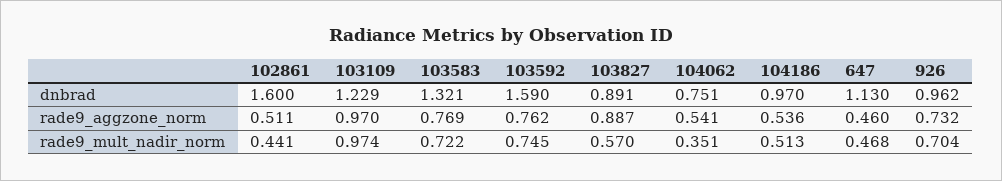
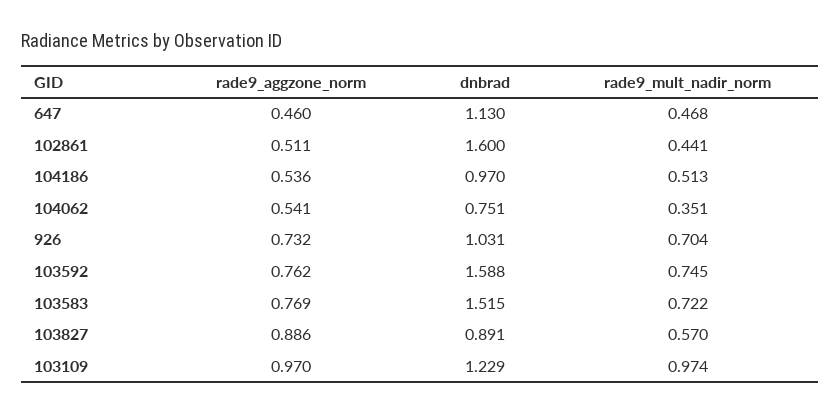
103583, dnbrad: 1.321 -> 1.515
103592, dnbrad: 1.59 -> 1.588
926, dnbrad: 0.962 -> 1.031
103827, rade9_aggzone_norm: 0.887 -> 0.886

